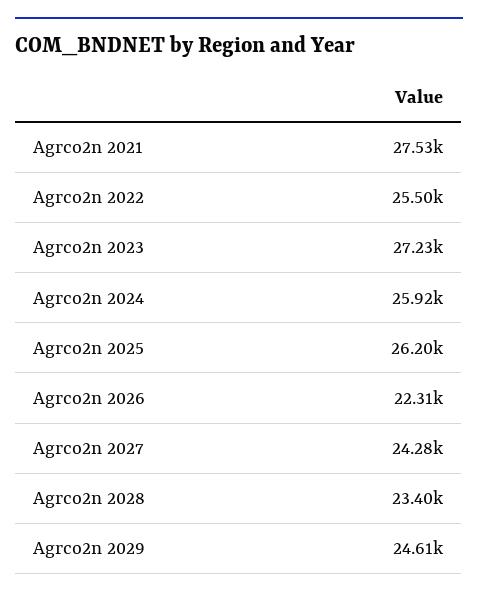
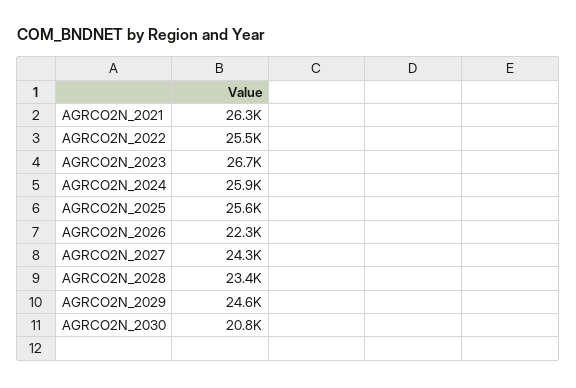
Agrco2n 2021: 27530 -> 26300
Agrco2n 2023: 27230 -> 26700
Agrco2n 2025: 26200 -> 25600
AGRCO2N_2030: none -> 20800

